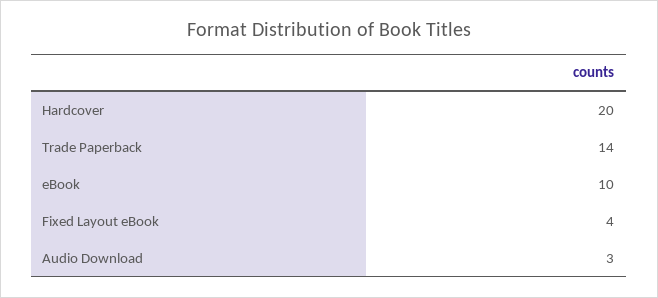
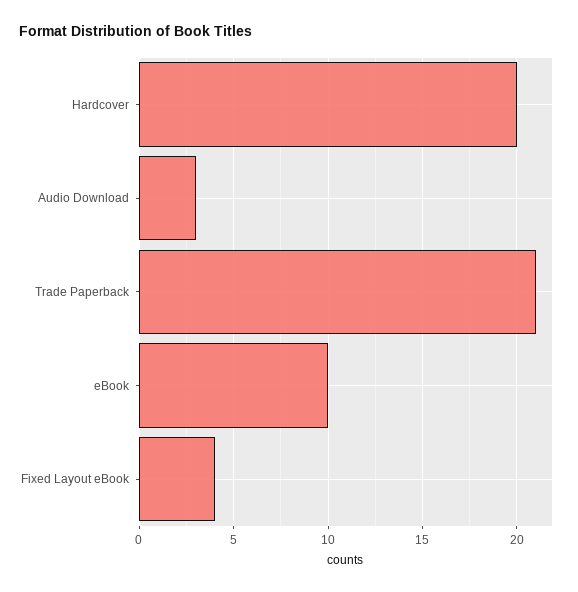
Trade Paperback: 14 -> 21

